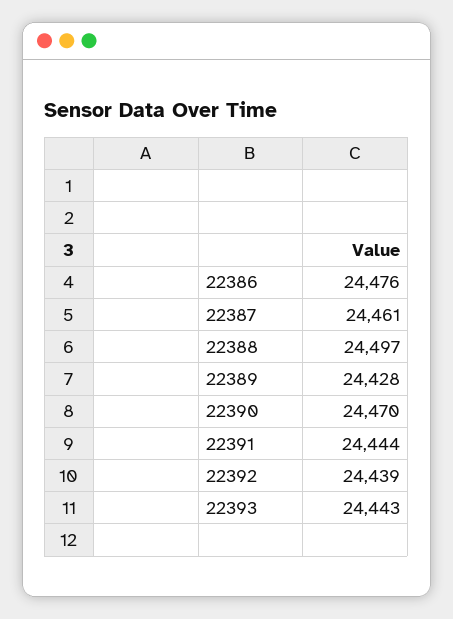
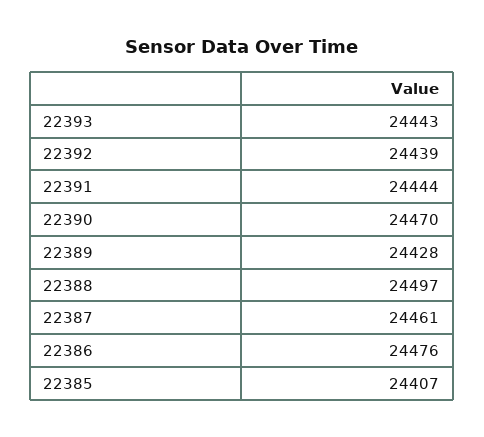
22385: none -> 24407

